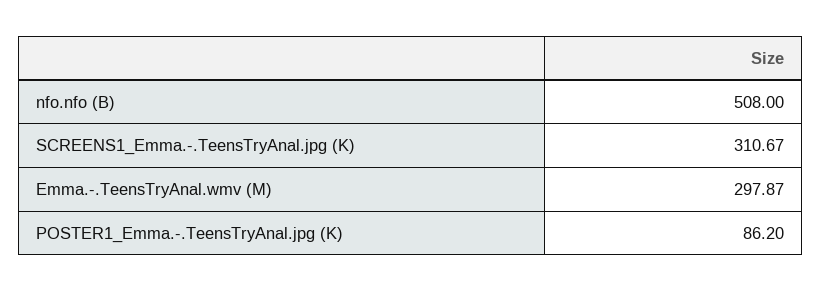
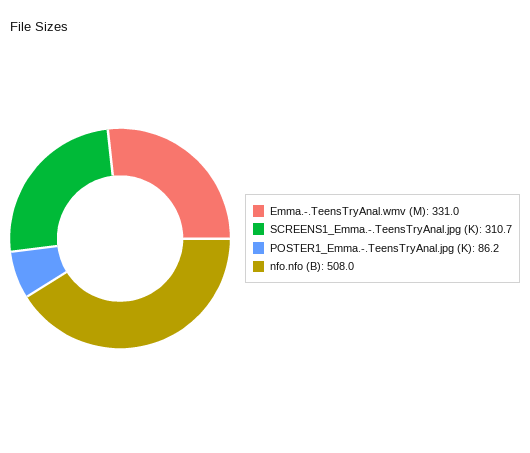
Emma.-.TeensTryAnal.wmv (M): 297.87 -> 331

